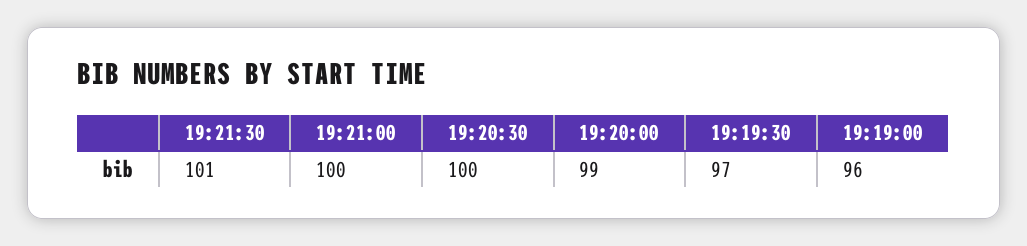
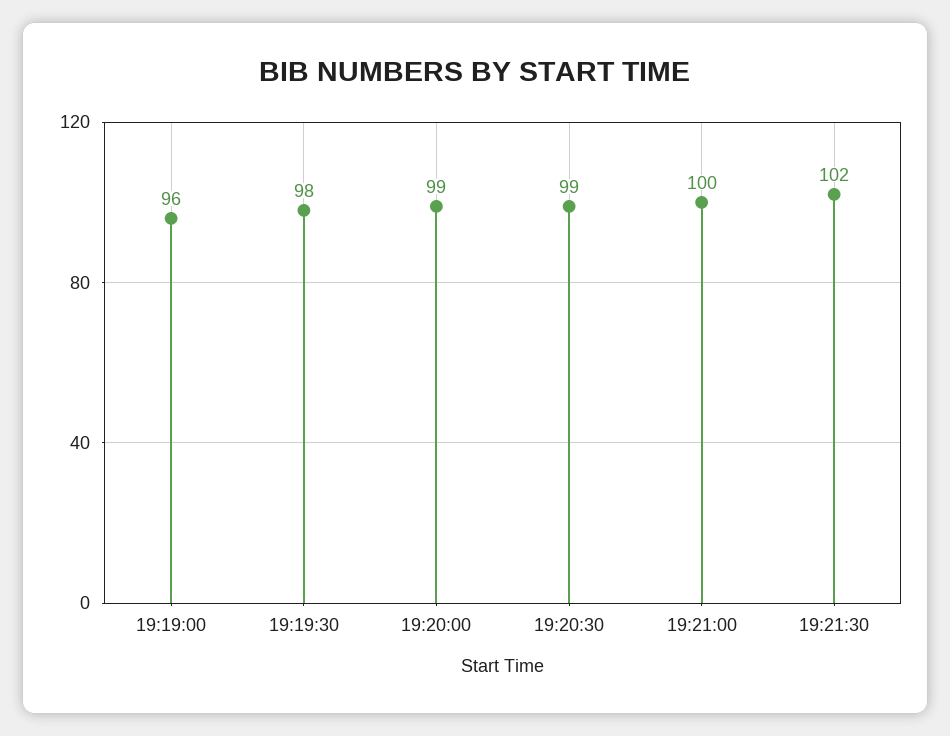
19:21:30: 101 -> 102
19:20:30: 100 -> 99
19:19:30: 97 -> 98

